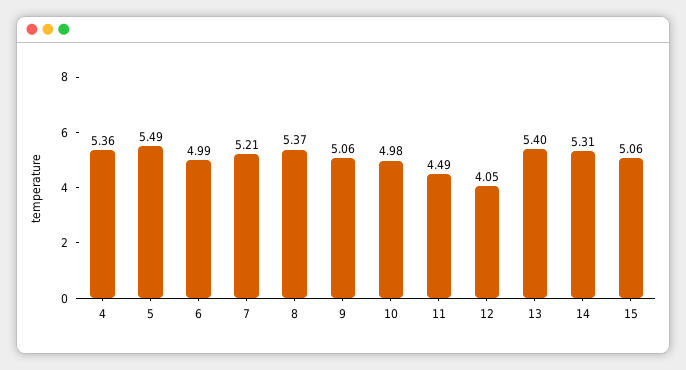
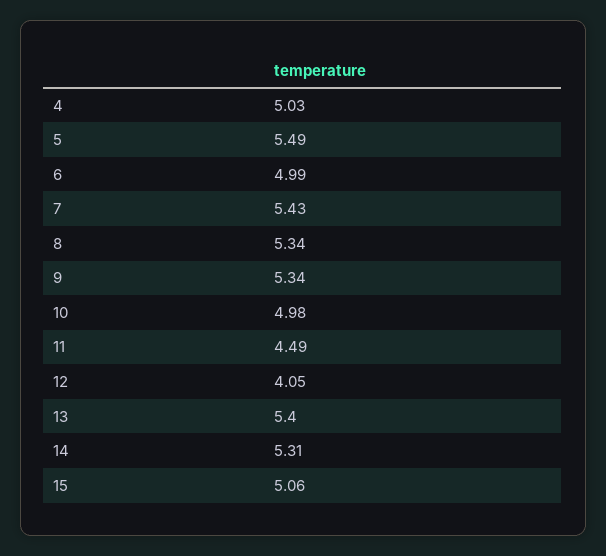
4: 5.36 -> 5.03
7: 5.21 -> 5.43
8: 5.37 -> 5.34
9: 5.06 -> 5.34

